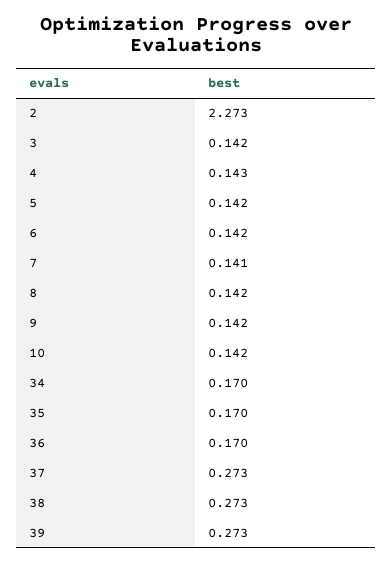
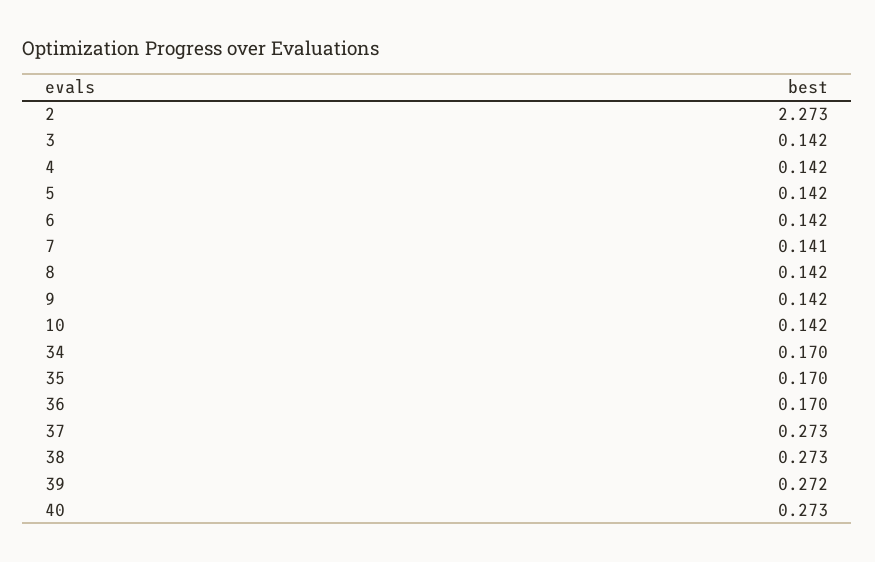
4: 0.143 -> 0.142
39: 0.273 -> 0.272
40: none -> 0.273

